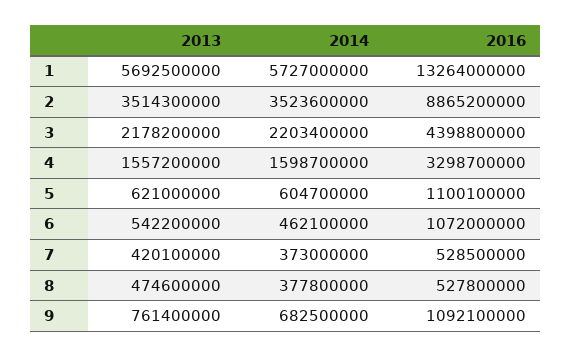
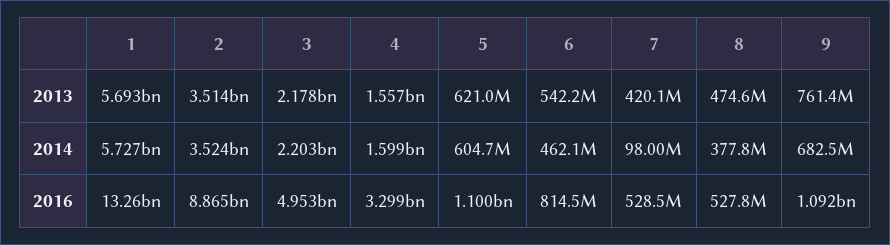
2016, 3: 4398800000 -> 4953000000
2016, 6: 1072000000 -> 814500000
2014, 7: 373000000 -> 98000000

